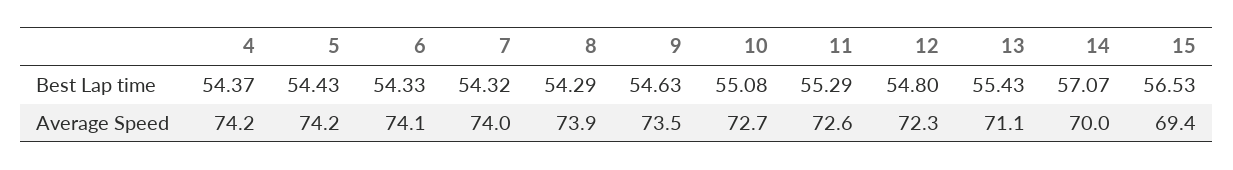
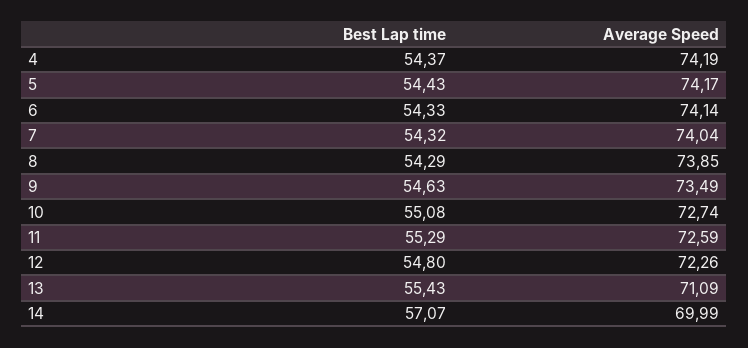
15, Best Lap time: 56.53 -> none
15, Average Speed: 69.4 -> none

